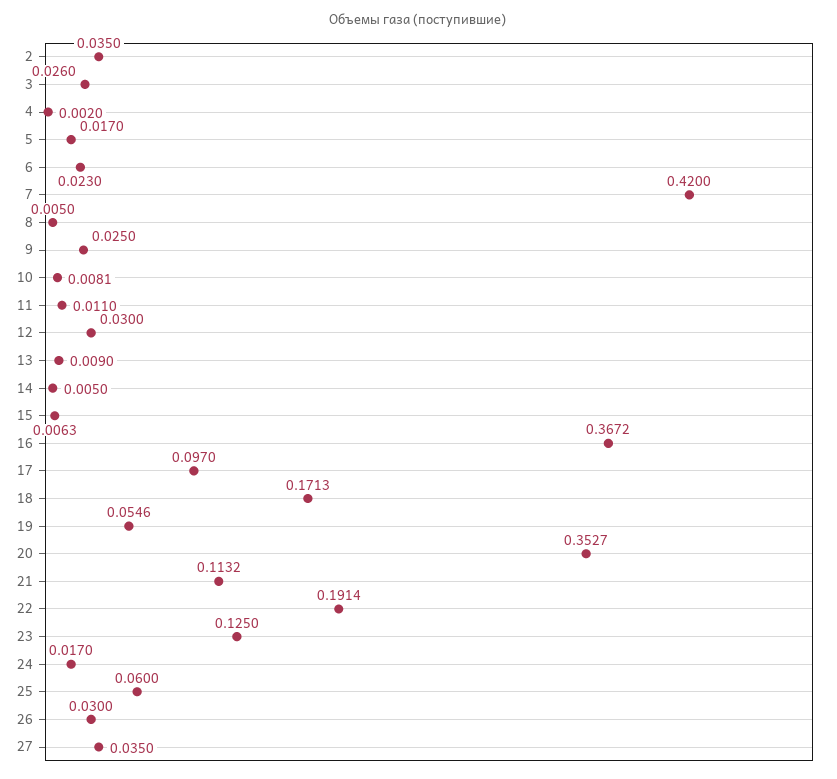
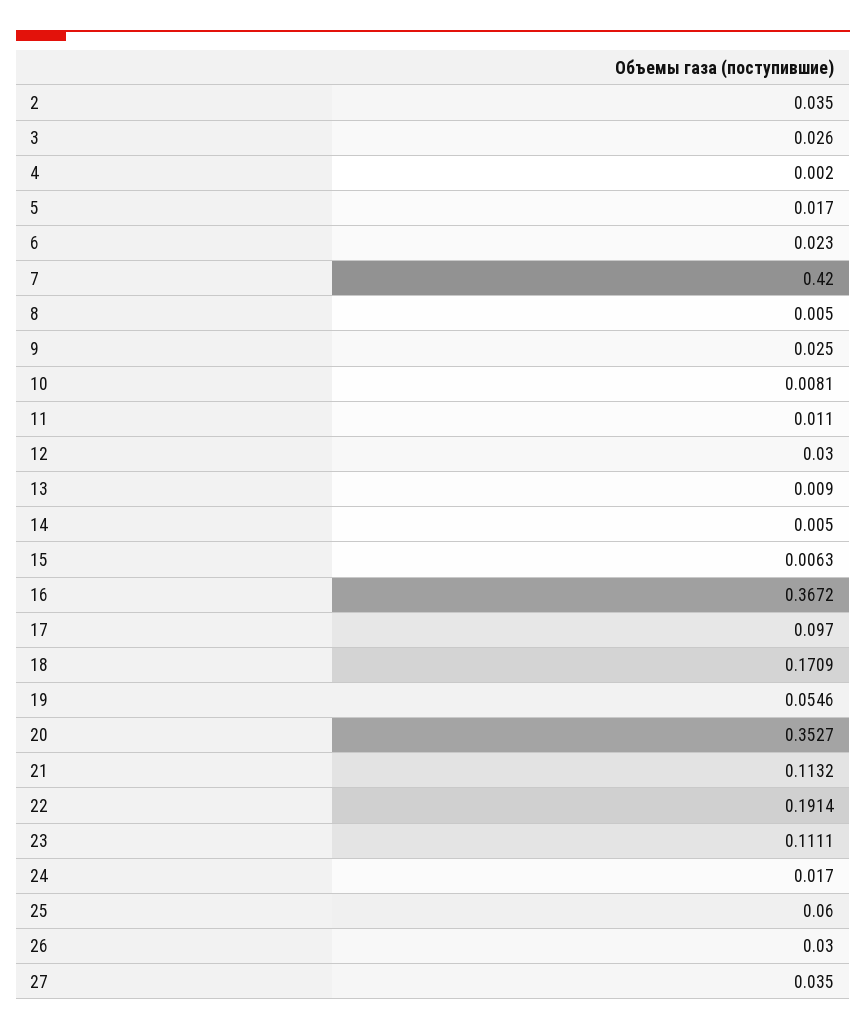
18: 0.1713 -> 0.1709
23: 0.125 -> 0.1111

